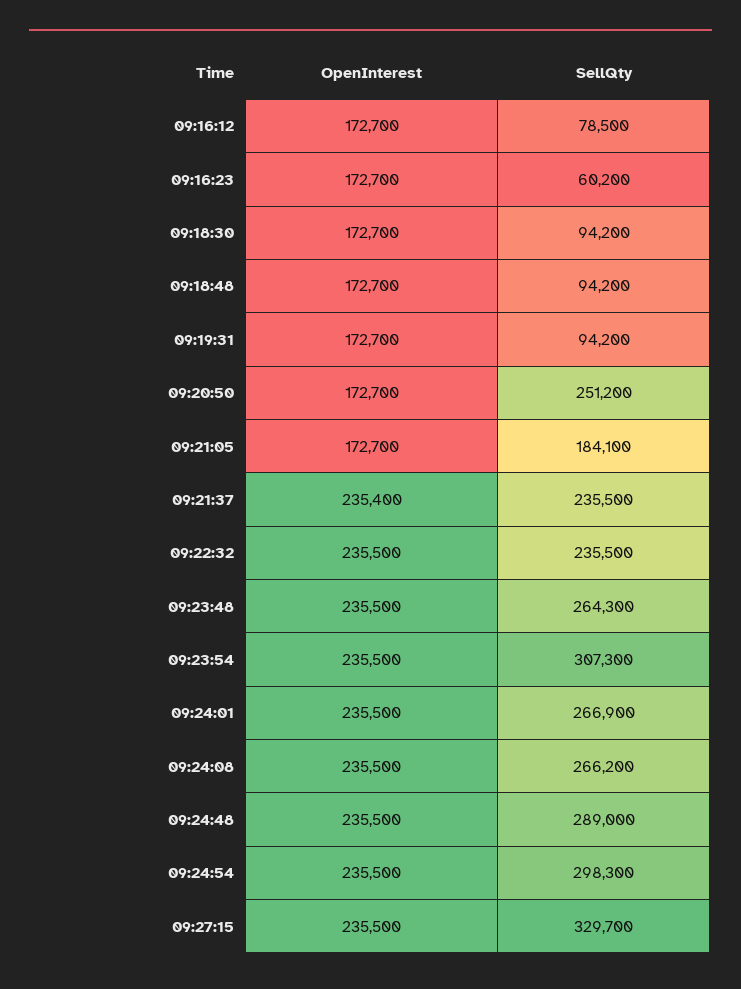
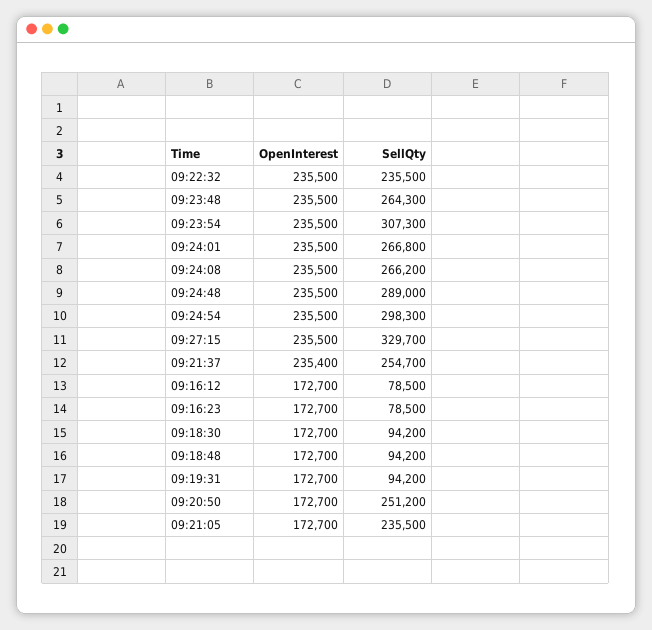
SellQty, 09:16:23: 60200 -> 78500
SellQty, 09:21:05: 184100 -> 235500
SellQty, 09:21:37: 235500 -> 254700
SellQty, 09:24:01: 266900 -> 266800

